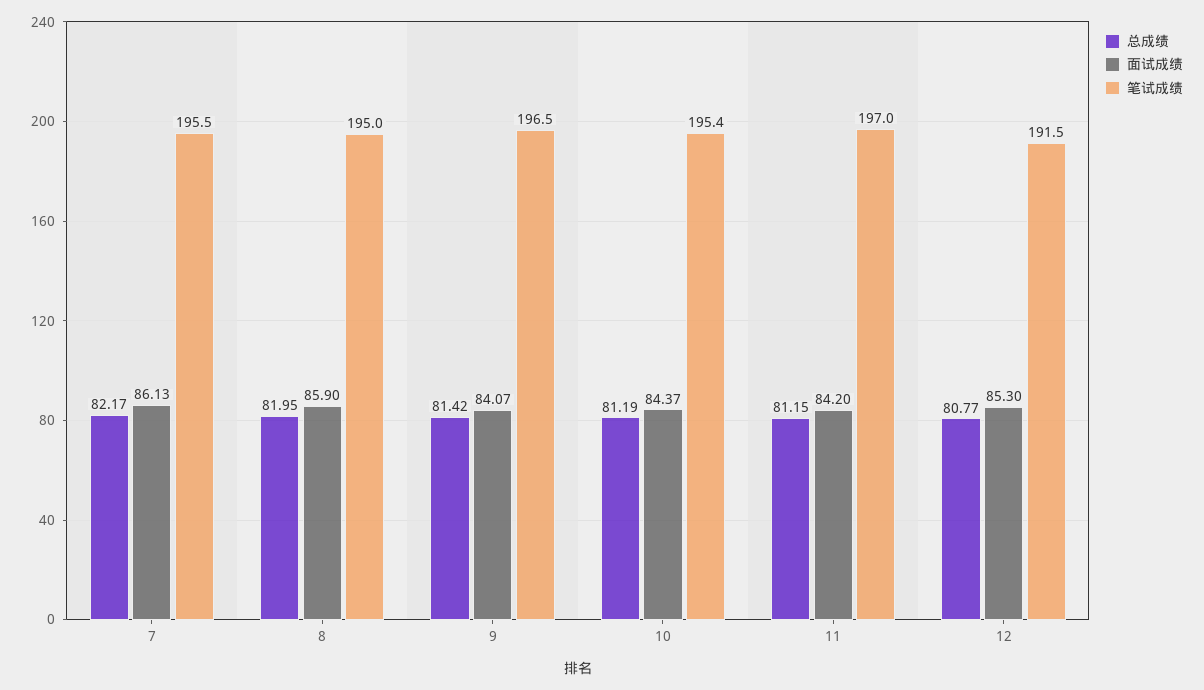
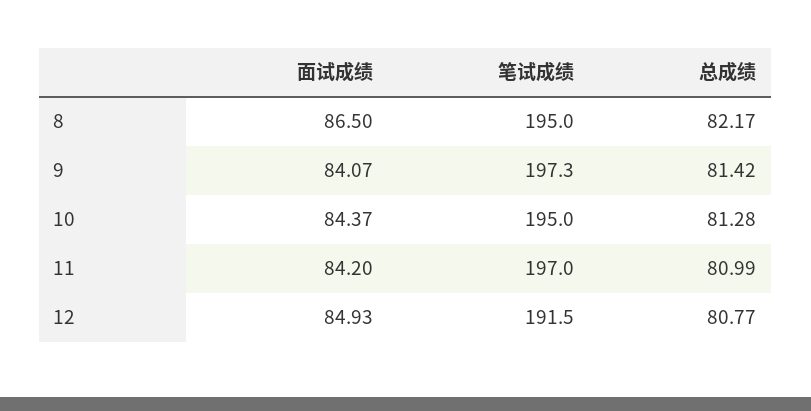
总成绩, 7: 82.17 -> none
面试成绩, 7: 86.13 -> none
笔试成绩, 7: 195.5 -> none
总成绩, 8: 81.95 -> 82.17
面试成绩, 8: 85.9 -> 86.5
笔试成绩, 9: 196.5 -> 197.3
总成绩, 10: 81.19 -> 81.28
笔试成绩, 10: 195.4 -> 195
总成绩, 11: 81.15 -> 80.99
面试成绩, 12: 85.3 -> 84.93

